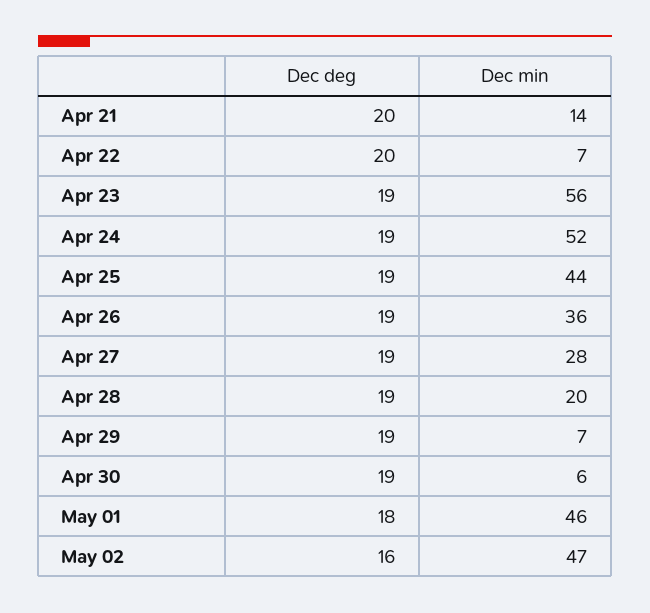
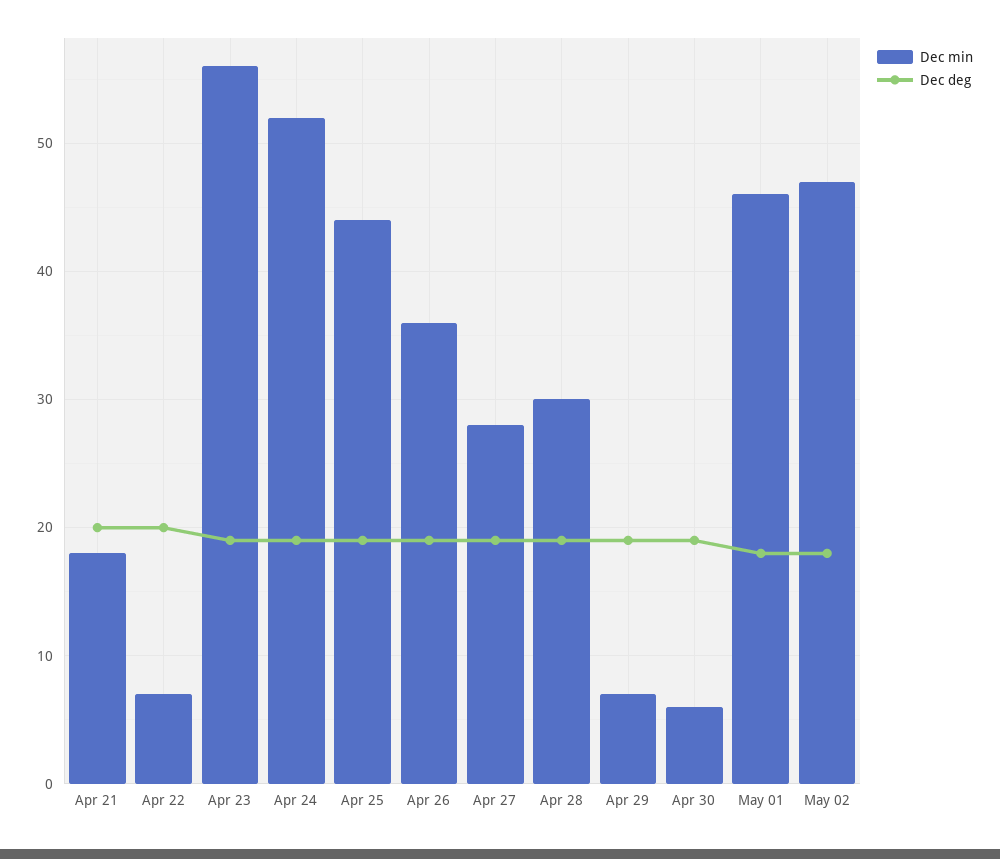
Dec min, Apr 21: 14 -> 18
Dec min, Apr 28: 20 -> 30
Dec deg, May 02: 16 -> 18

